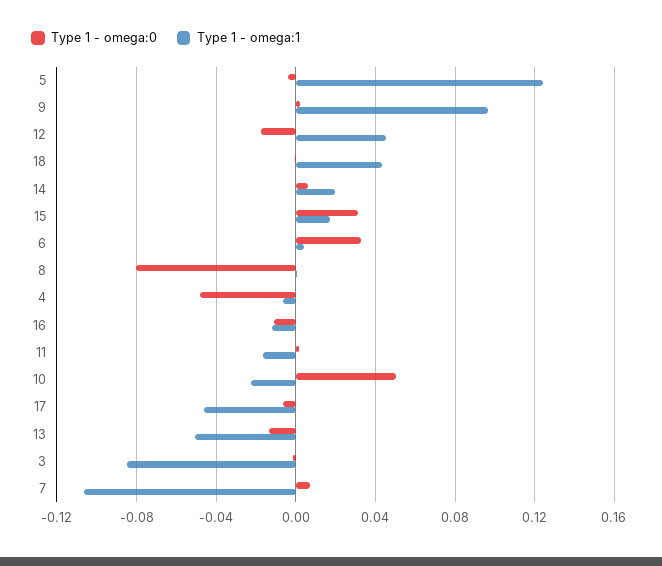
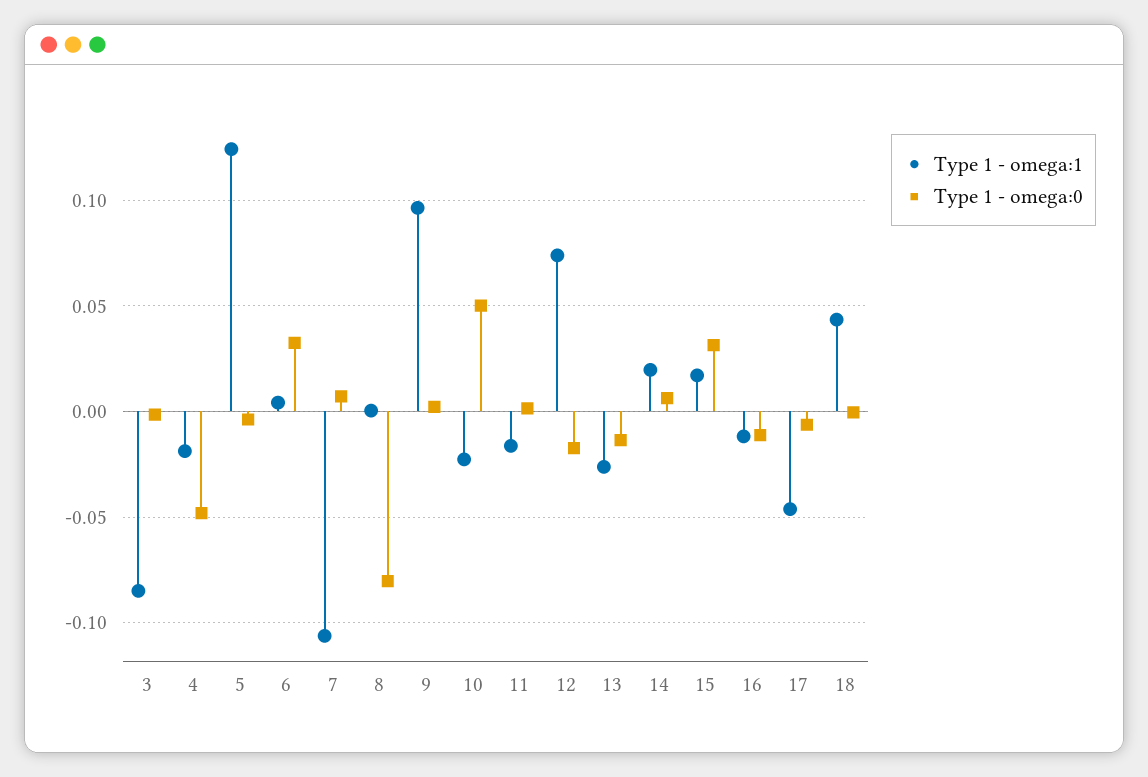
Type 1 - omega:1, 12: 0.045 -> 0.075
Type 1 - omega:1, 4: -0.005 -> -0.02
Type 1 - omega:1, 13: -0.05 -> -0.025

